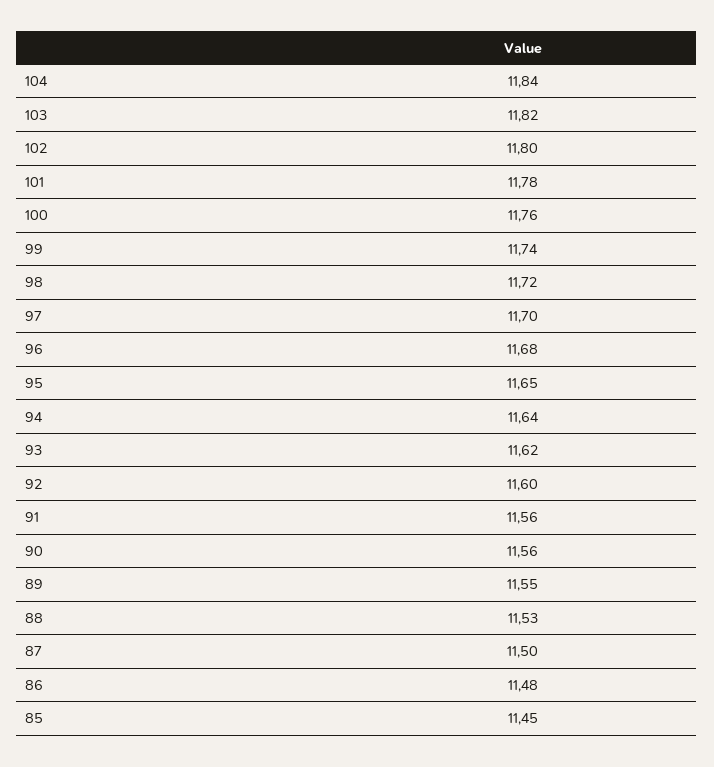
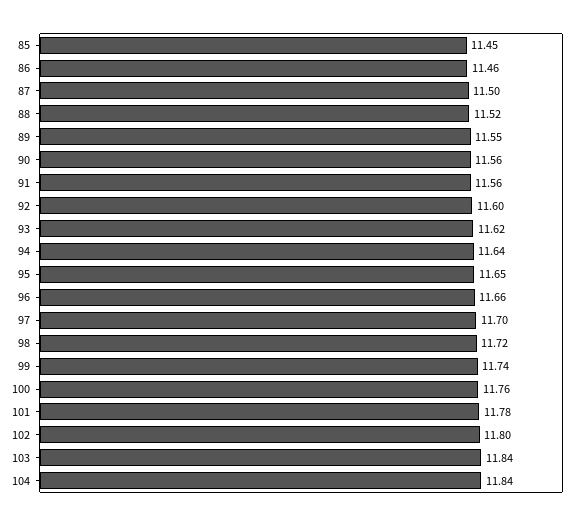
103: 11.82 -> 11.84
96: 11.68 -> 11.66
88: 11.53 -> 11.52
86: 11.48 -> 11.46

